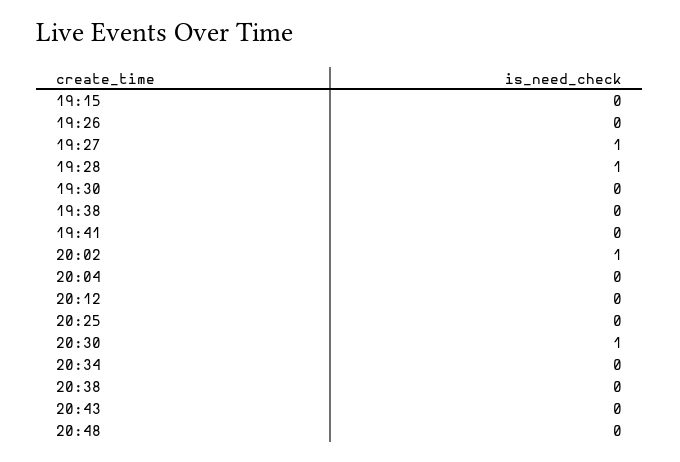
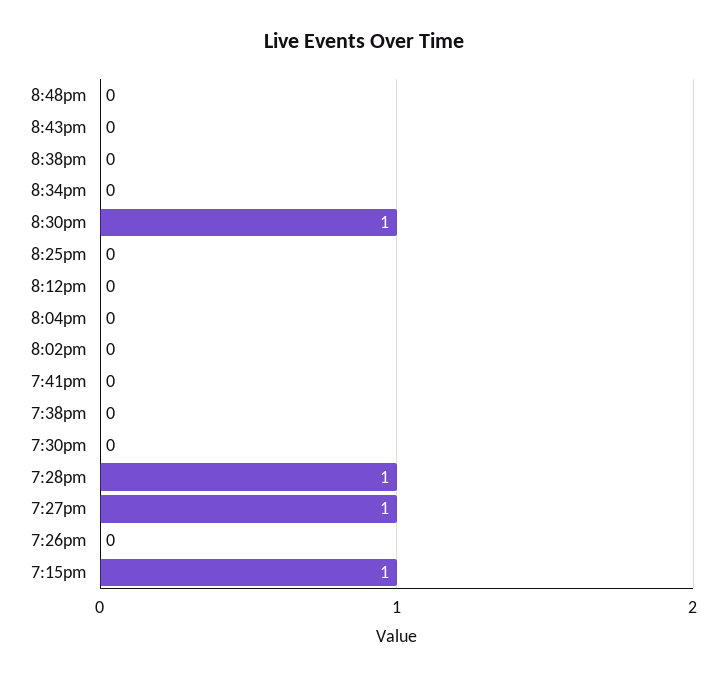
19:15: 0 -> 1
20:02: 1 -> 0

